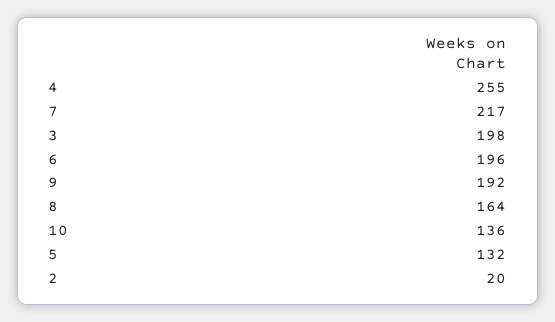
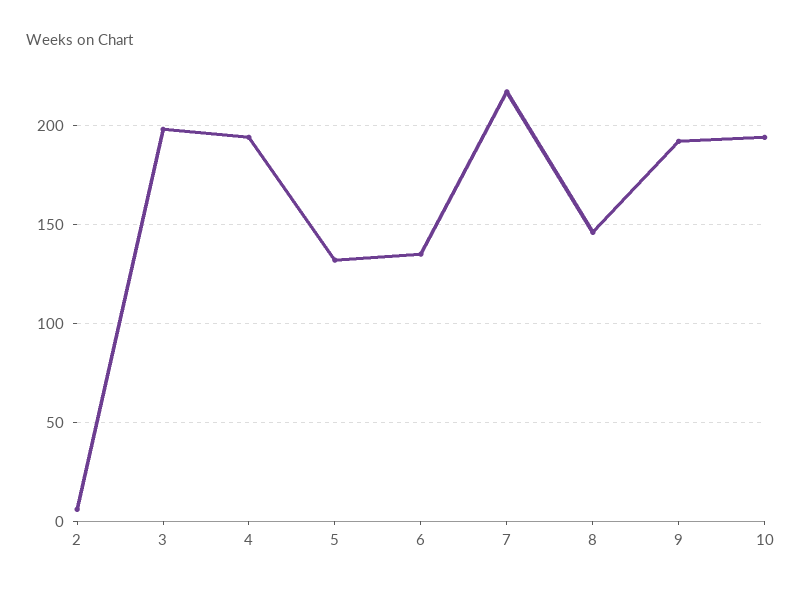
4: 255 -> 195
6: 196 -> 135
8: 164 -> 145
10: 136 -> 195
2: 20 -> 5

